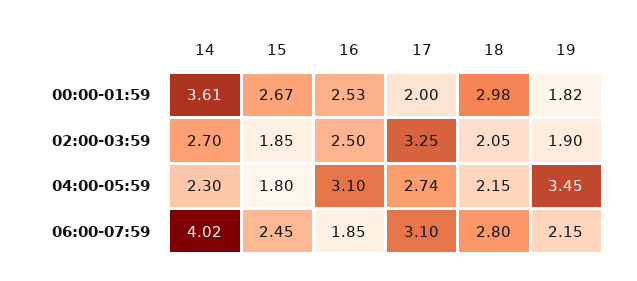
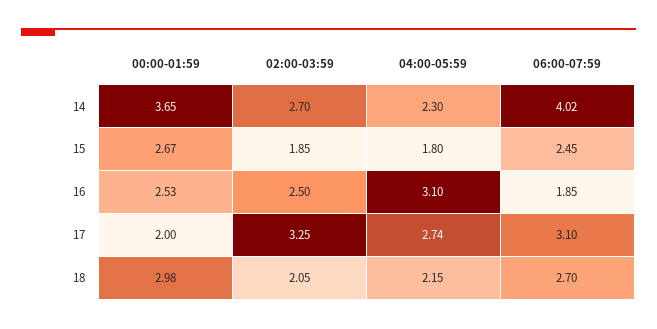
14, 00:00-01:59: 3.61 -> 3.65
19, 00:00-01:59: 1.82 -> none
19, 02:00-03:59: 1.9 -> none
19, 04:00-05:59: 3.45 -> none
18, 06:00-07:59: 2.8 -> 2.7
19, 06:00-07:59: 2.15 -> none

